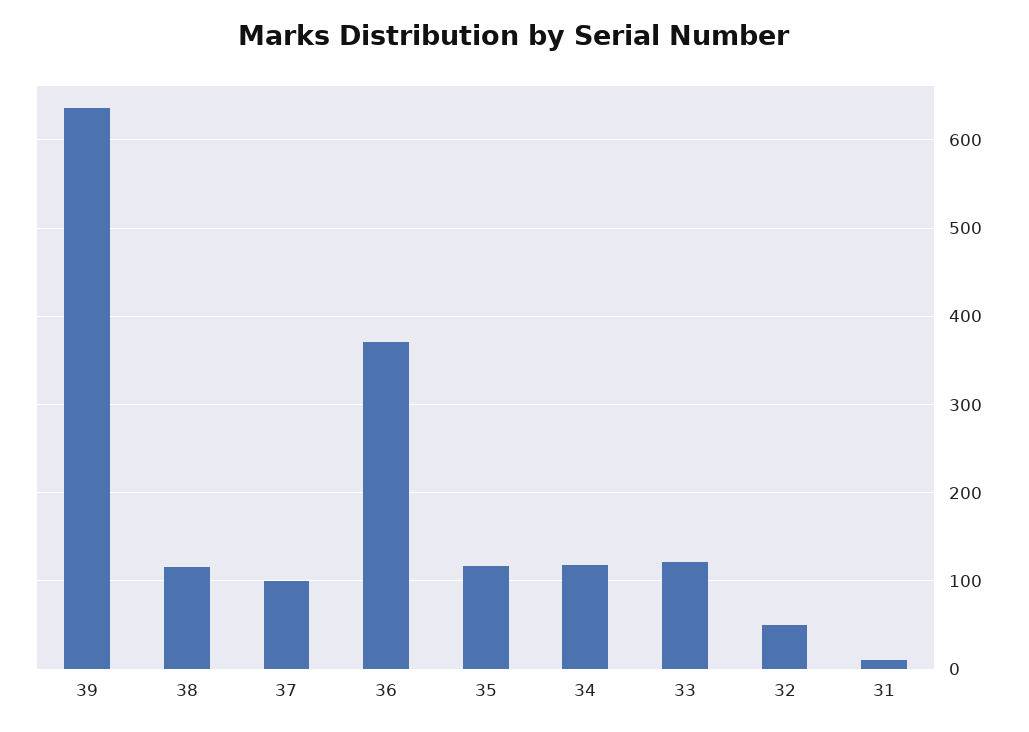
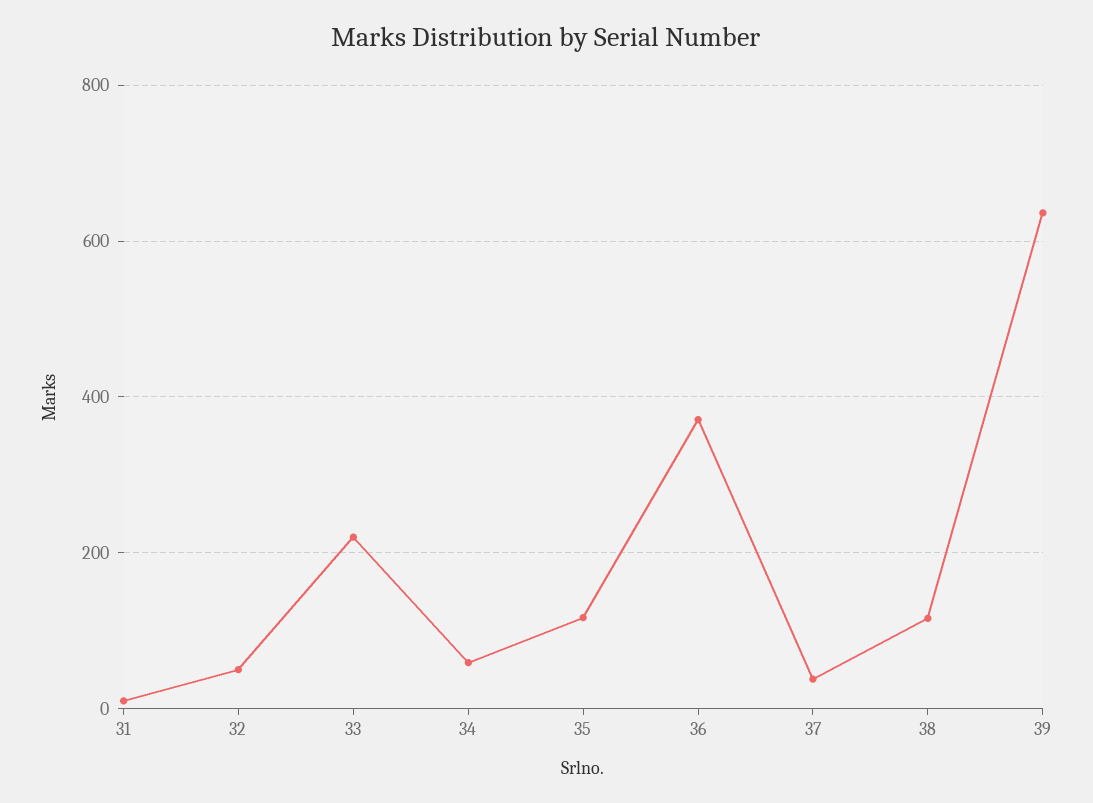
37: 100 -> 40
34: 120 -> 60
33: 120 -> 220

